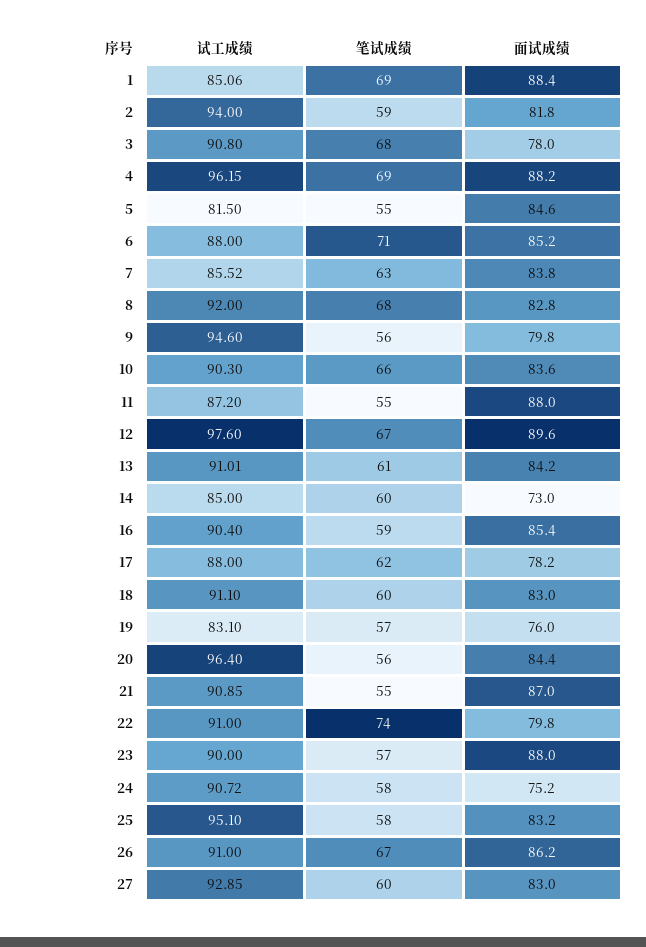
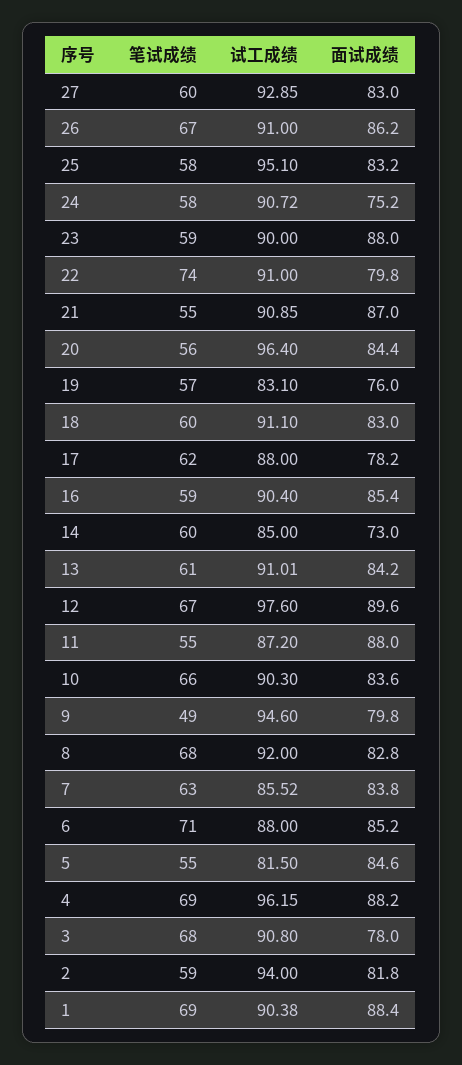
试工成绩, 1: 85.06 -> 90.38
笔试成绩, 9: 56 -> 49
笔试成绩, 23: 57 -> 59

